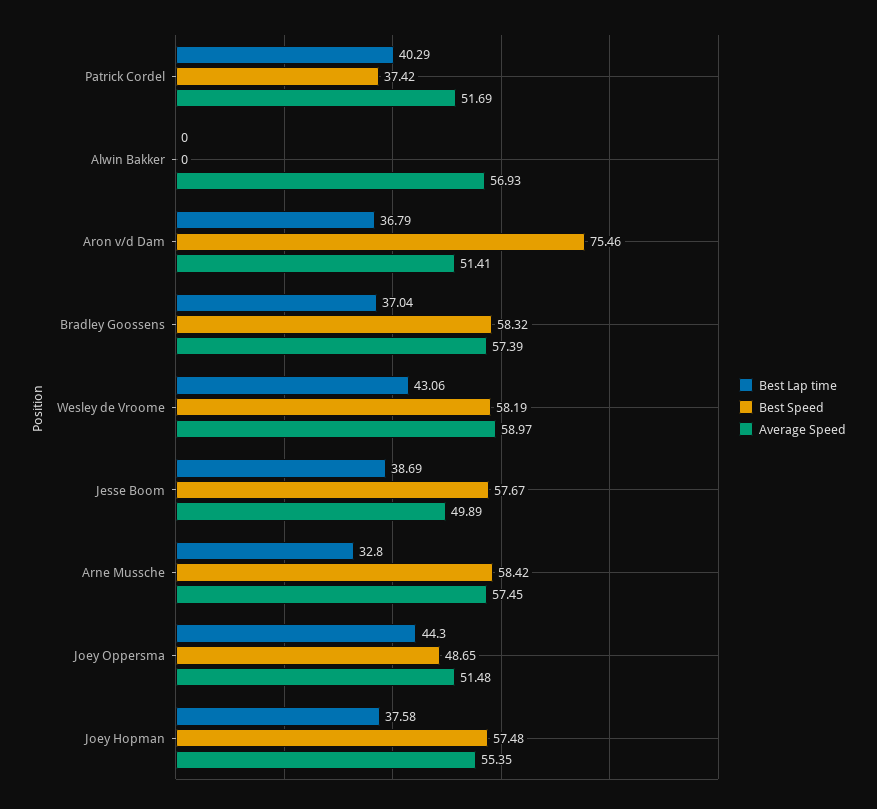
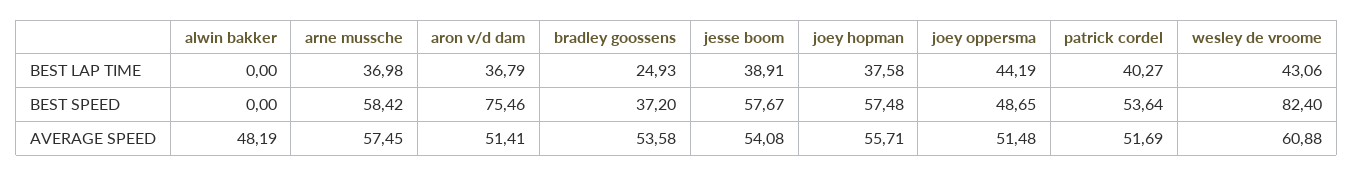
Best Lap time, Patrick Cordel: 40.29 -> 40.27
Best Speed, Patrick Cordel: 37.42 -> 53.64
Average Speed, Alwin Bakker: 56.93 -> 48.19
Best Lap time, Bradley Goossens: 37.04 -> 24.93
Best Speed, Bradley Goossens: 58.32 -> 37.2
Average Speed, Bradley Goossens: 57.39 -> 53.58
Best Speed, Wesley de Vroome: 58.19 -> 82.4
Average Speed, Wesley de Vroome: 58.97 -> 60.88
Best Lap time, Jesse Boom: 38.69 -> 38.91
Average Speed, Jesse Boom: 49.89 -> 54.08
Best Lap time, Arne Mussche: 32.8 -> 36.98
Best Lap time, Joey Oppersma: 44.3 -> 44.19
Average Speed, Joey Hopman: 55.35 -> 55.71

